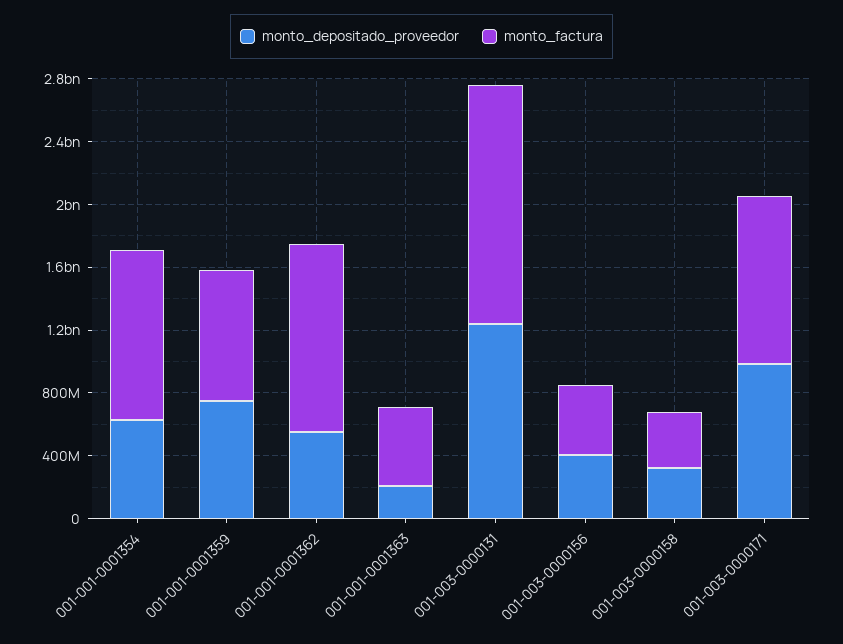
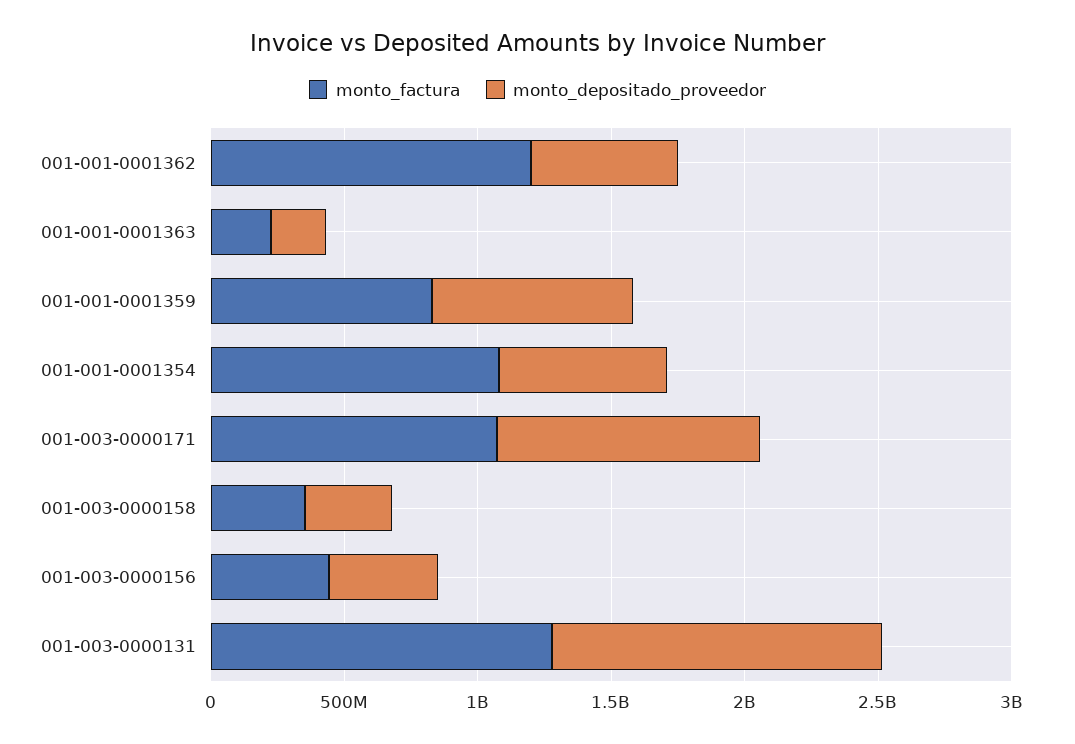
monto_factura, 001-001-0001363: 500000000 -> 200000000
monto_factura, 001-003-0000131: 1500000000 -> 1300000000

